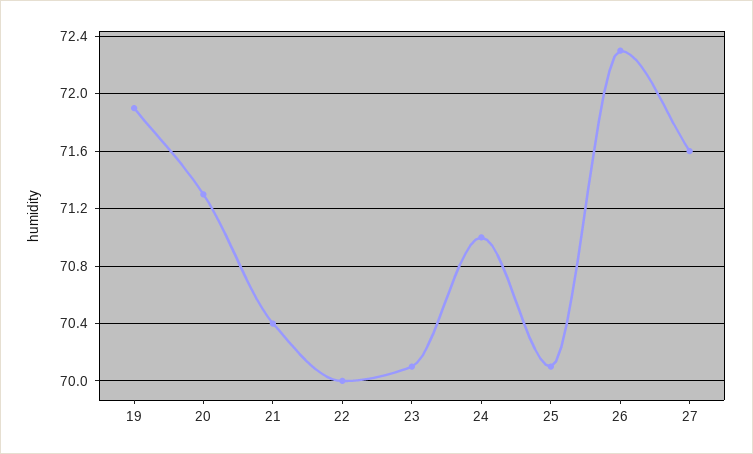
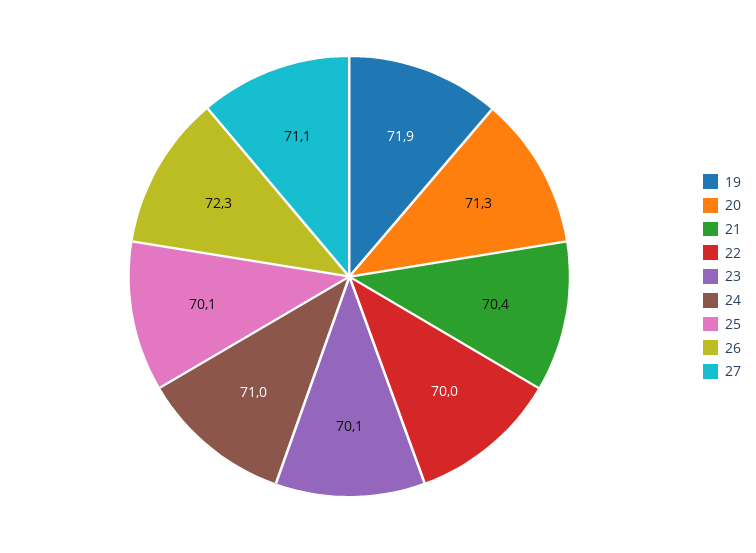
27: 71.6 -> 71.1

